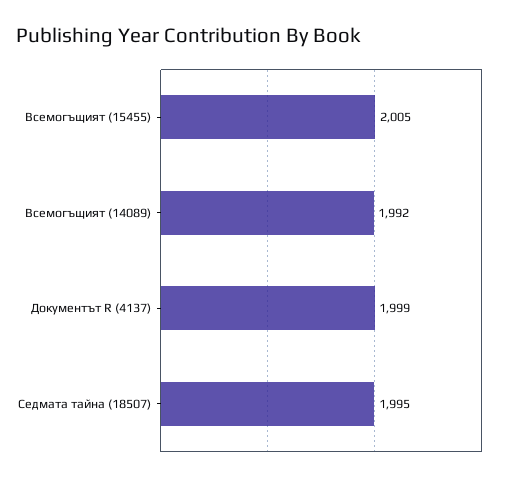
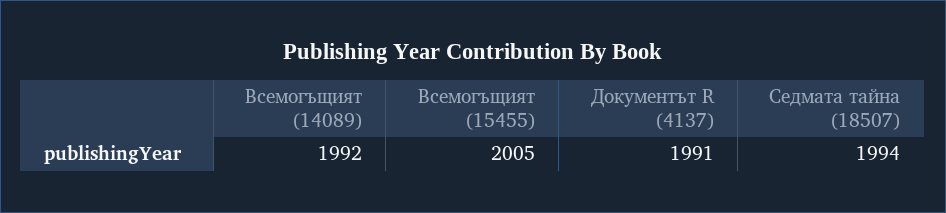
Документът R (4137): 1999 -> 1991
Седмата тайна (18507): 1995 -> 1994

